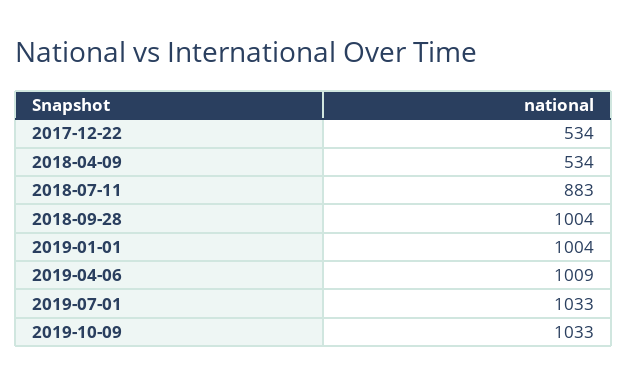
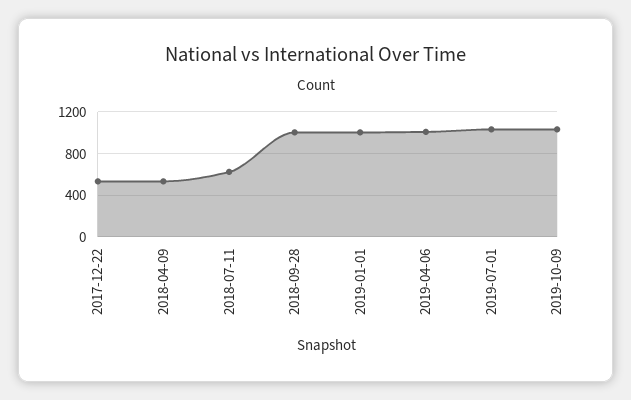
2018-07-11: 883 -> 600

